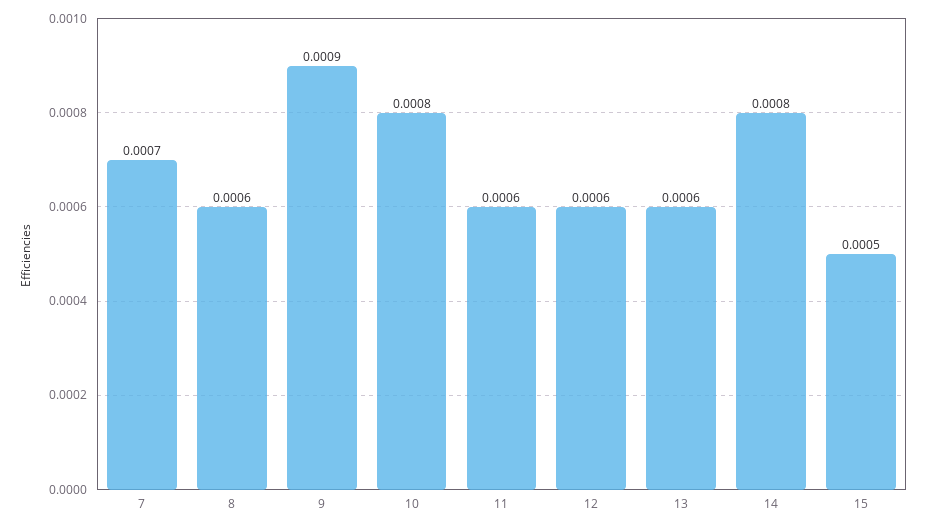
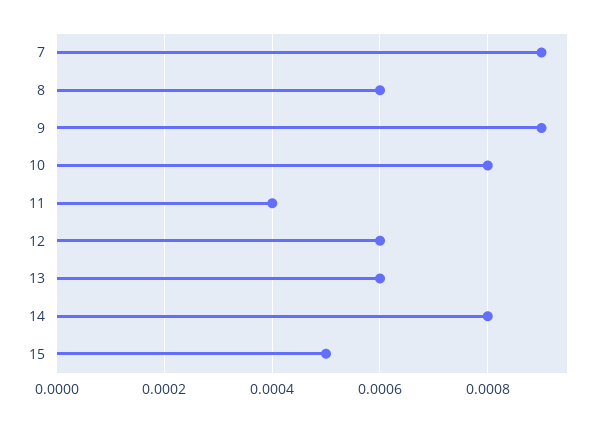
7: 0.0007 -> 0.0009
11: 0.0006 -> 0.0004

